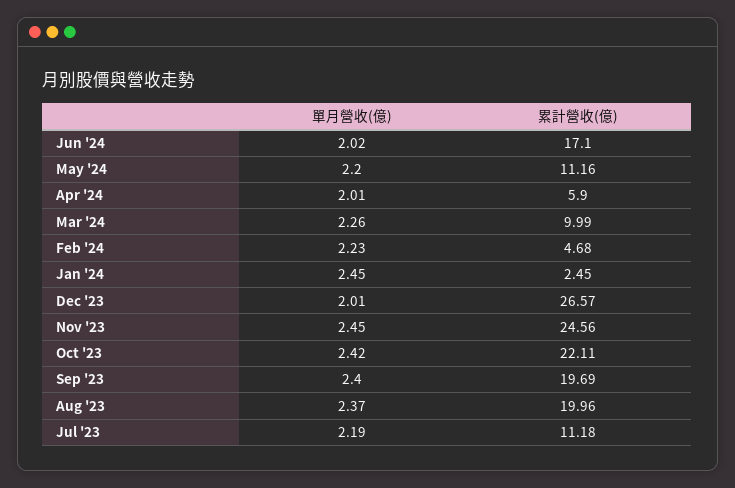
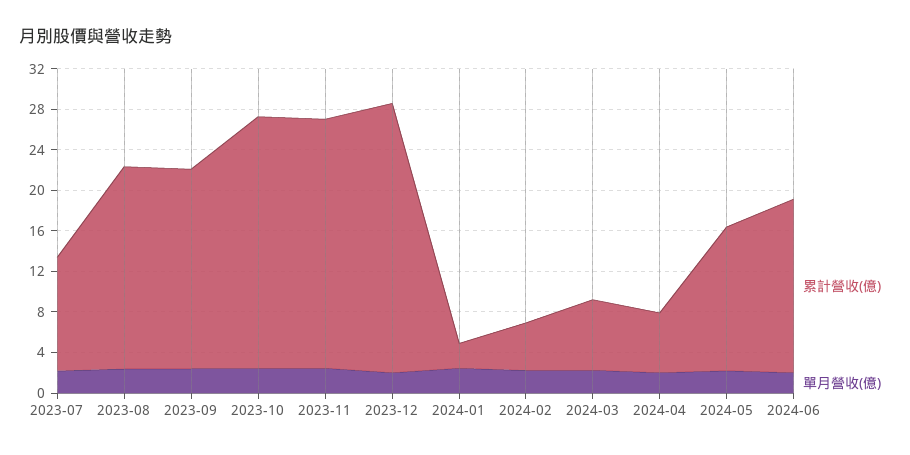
累計營收(億), May '24: 11.16 -> 14
累計營收(億), Mar '24: 9.99 -> 7
累計營收(億), Oct '23: 22.11 -> 25

